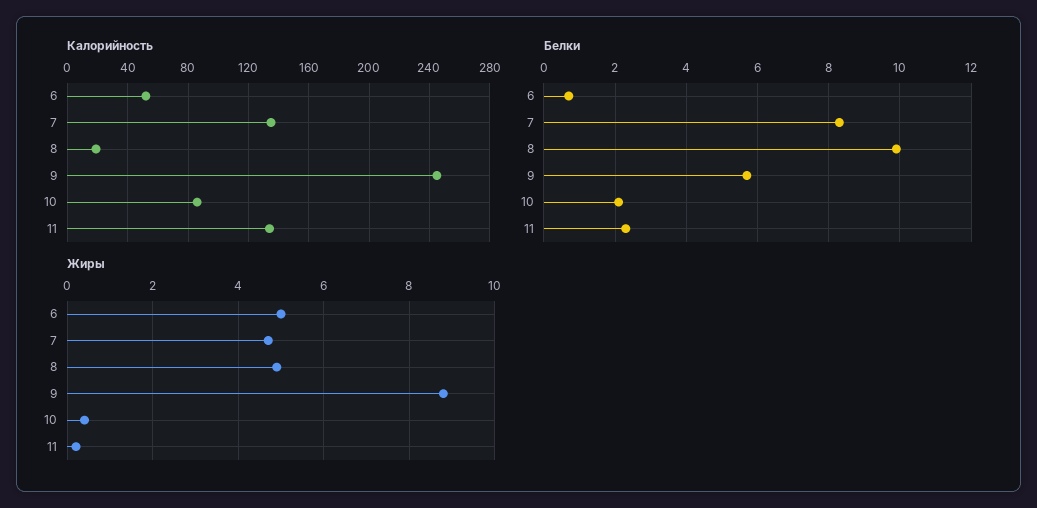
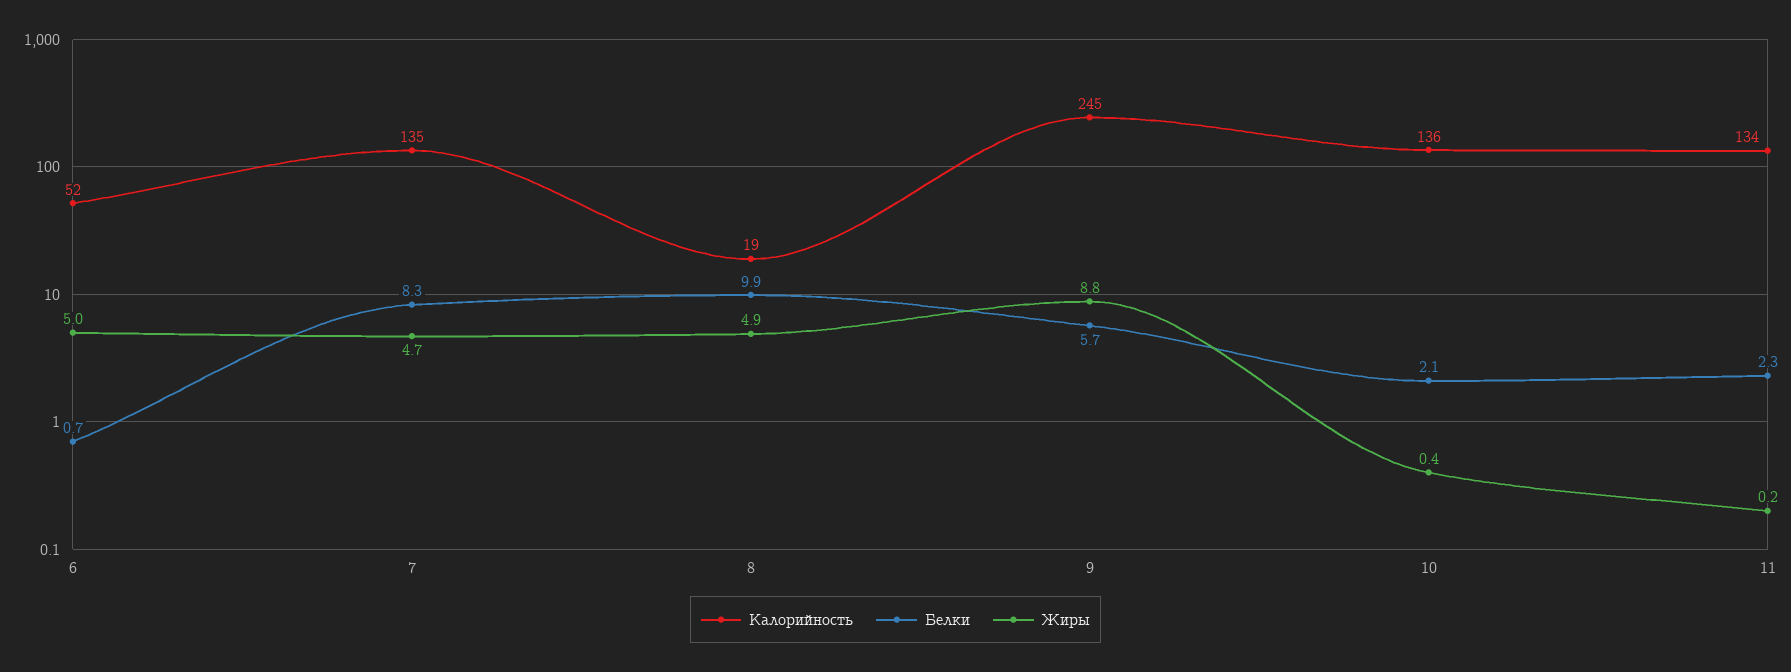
Калорийность, 10: 85 -> 136

